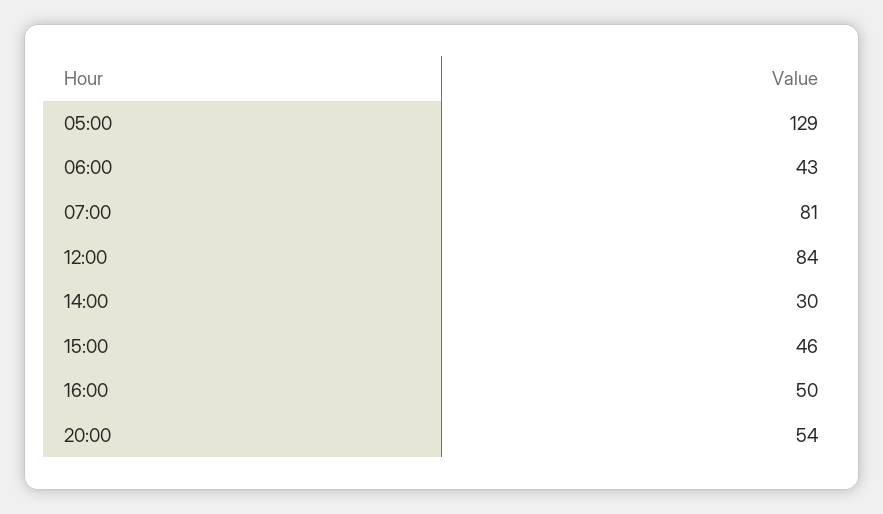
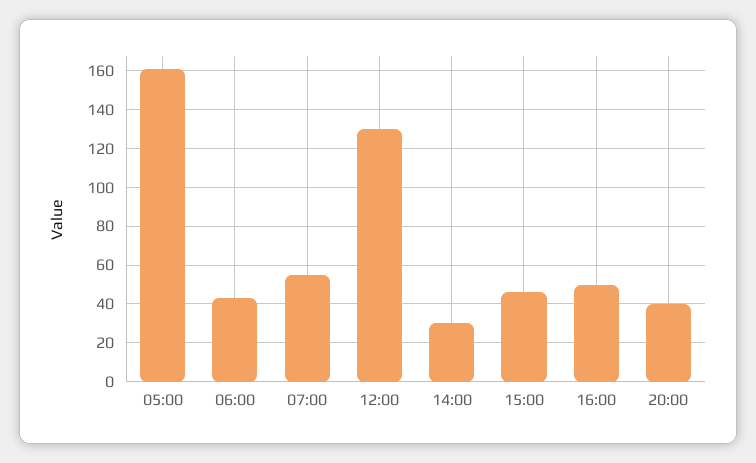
05:00: 129 -> 160
07:00: 81 -> 55
12:00: 84 -> 130
20:00: 54 -> 40

